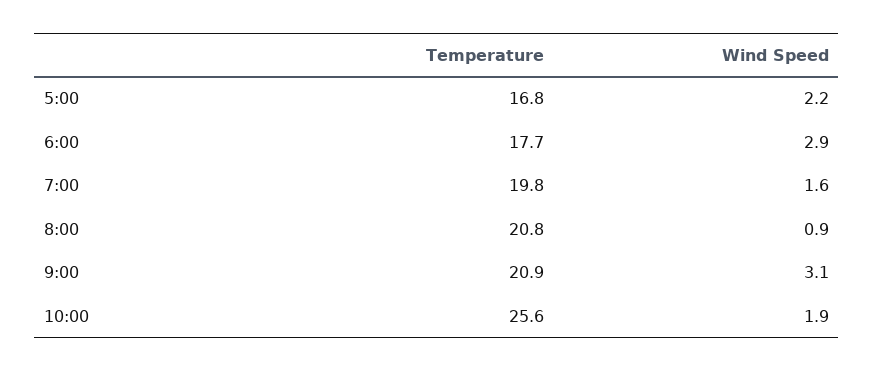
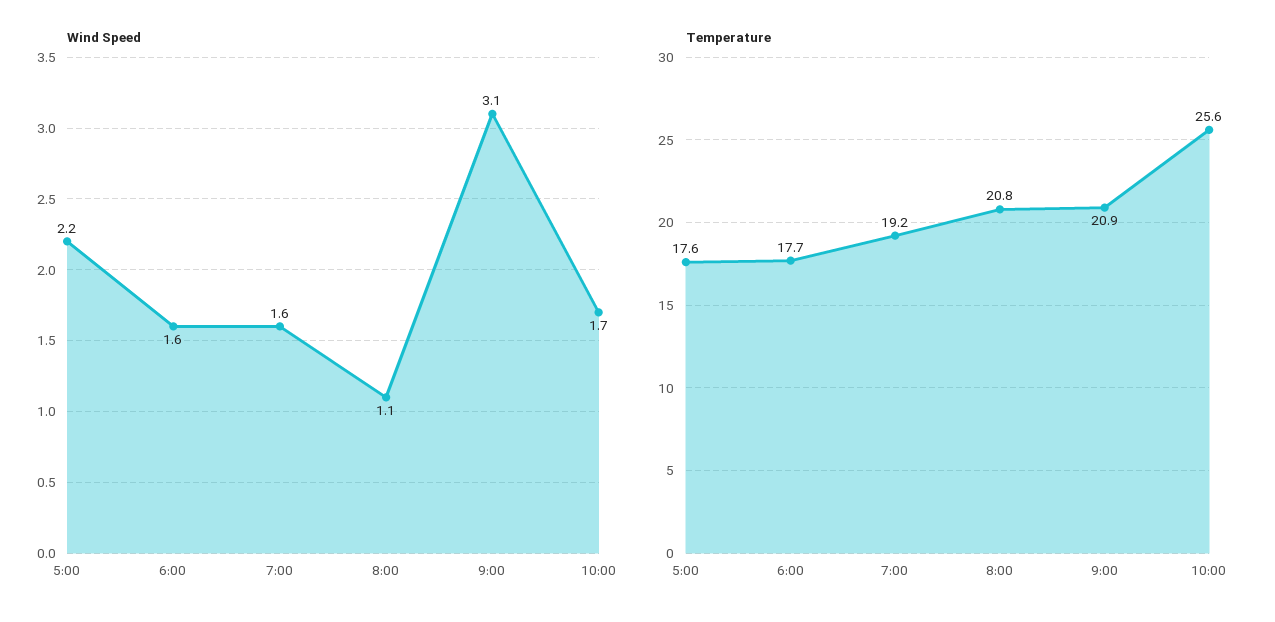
Temperature, 5:00: 16.8 -> 17.6
Wind Speed, 6:00: 2.9 -> 1.6
Temperature, 7:00: 19.8 -> 19.2
Wind Speed, 8:00: 0.9 -> 1.1
Wind Speed, 10:00: 1.9 -> 1.7

